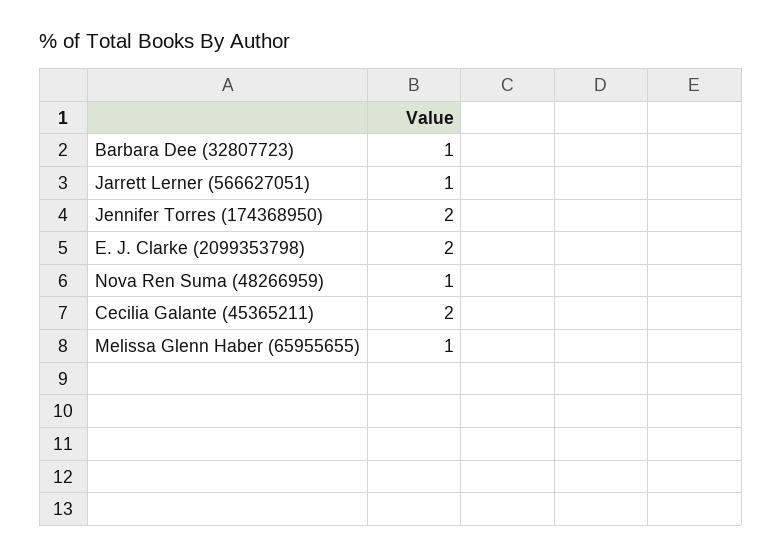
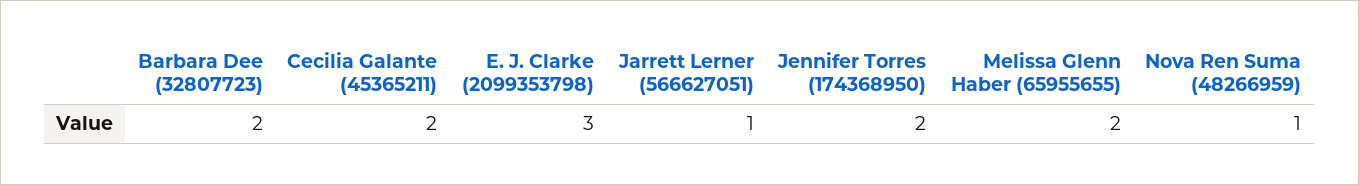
Barbara Dee (32807723): 1 -> 2
E. J. Clarke (2099353798): 2 -> 3
Melissa Glenn Haber (65955655): 1 -> 2

